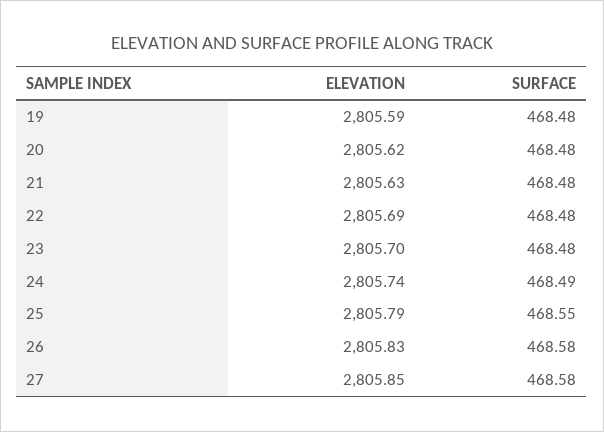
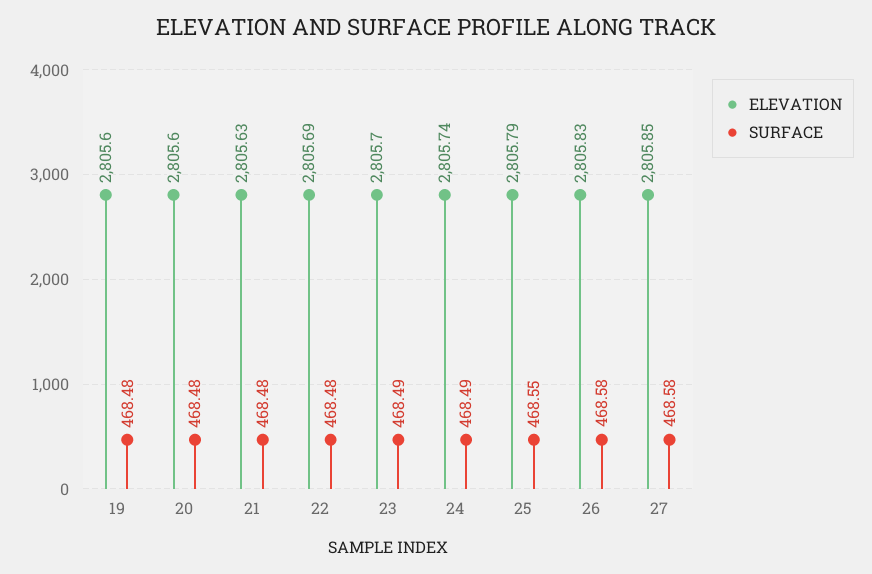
ELEVATION, 19: 2805.59 -> 2805.6
ELEVATION, 20: 2805.62 -> 2805.6
SURFACE, 23: 468.48 -> 468.49

